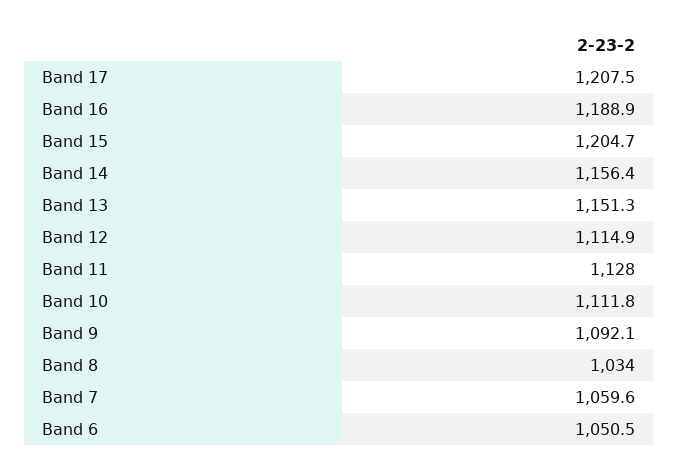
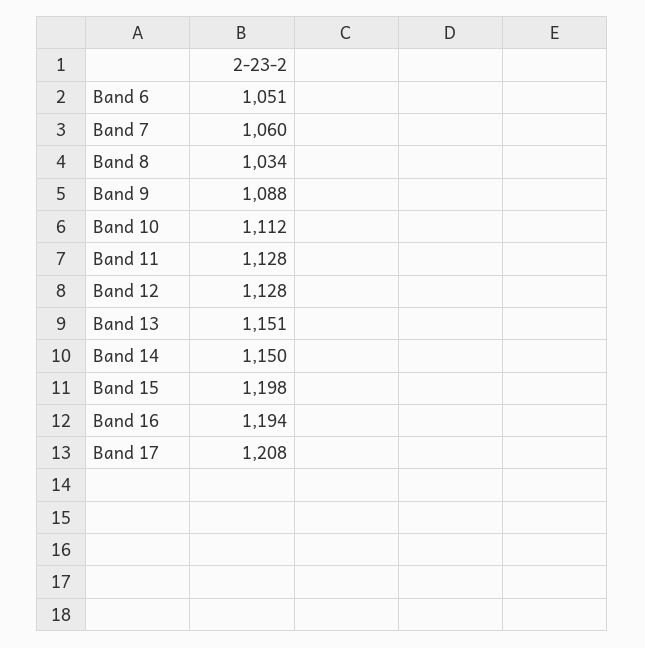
Band 16: 1188.9 -> 1194
Band 15: 1204.7 -> 1198
Band 14: 1156.4 -> 1150
Band 12: 1114.9 -> 1128
Band 9: 1092.1 -> 1088

